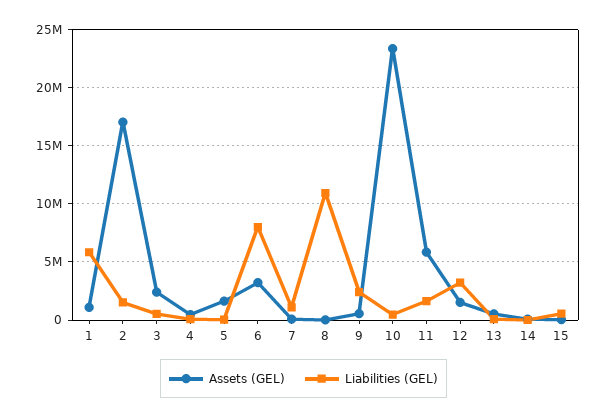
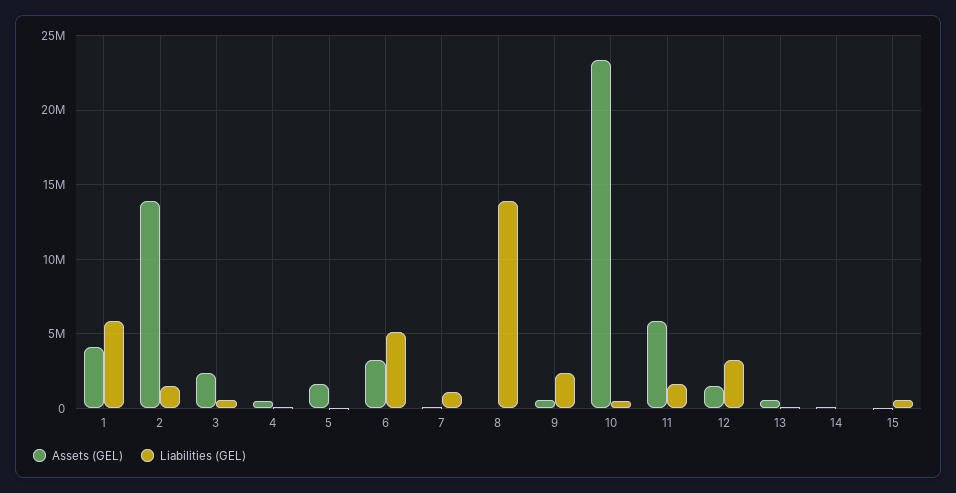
Assets (GEL), 1: 1000000 -> 4000000
Assets (GEL), 2: 17000000 -> 14000000
Liabilities (GEL), 6: 8000000 -> 5000000
Liabilities (GEL), 8: 11000000 -> 14000000

